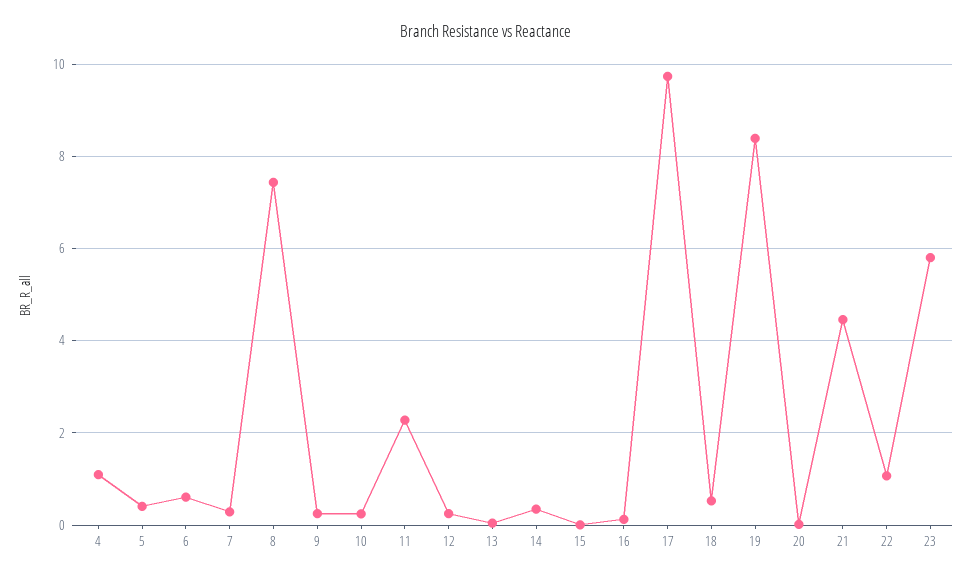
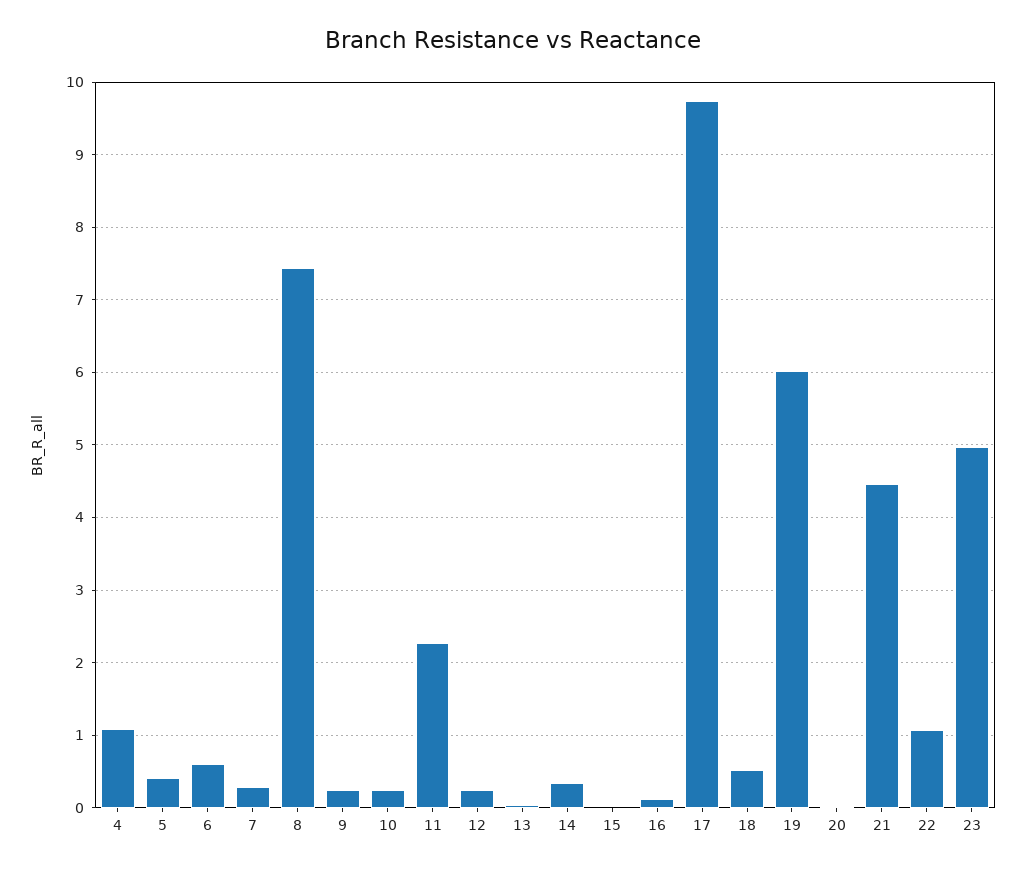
19: 8.4 -> 6
23: 5.8 -> 5

